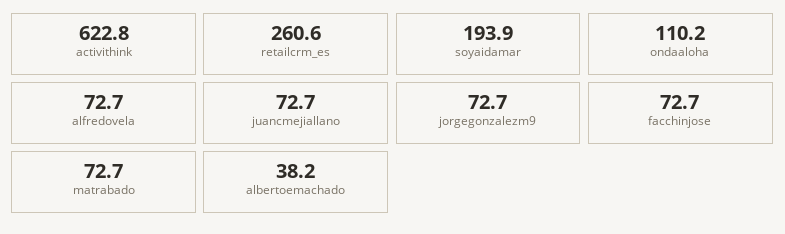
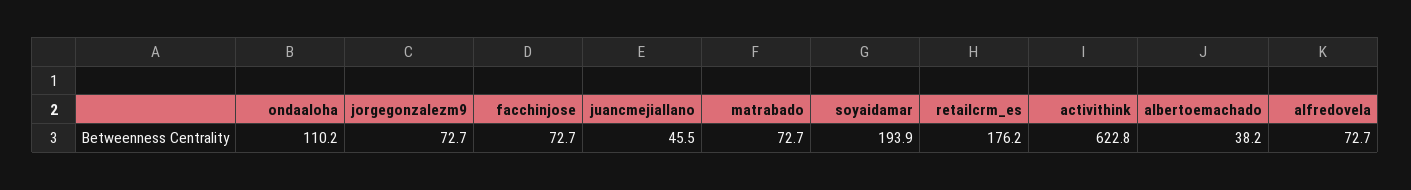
retailcrm_es: 260.6 -> 176.2
juancmejiallano: 72.7 -> 45.5

